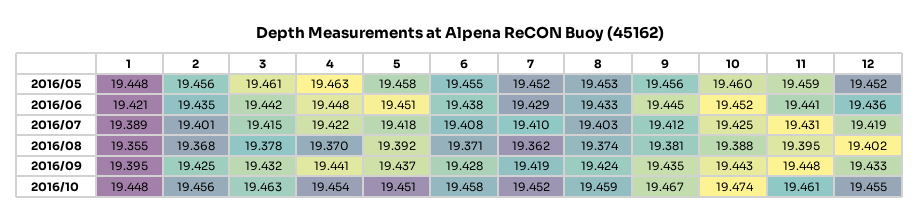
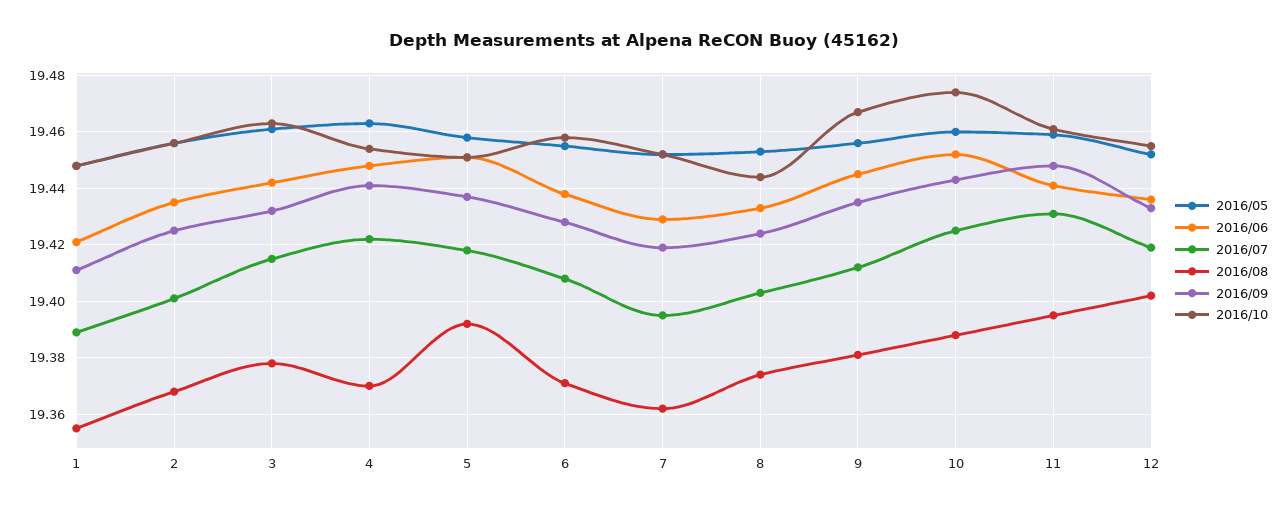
2016/07, 7: 19.41 -> 19.395
2016/09, 1: 19.395 -> 19.41
2016/10, 8: 19.459 -> 19.445

